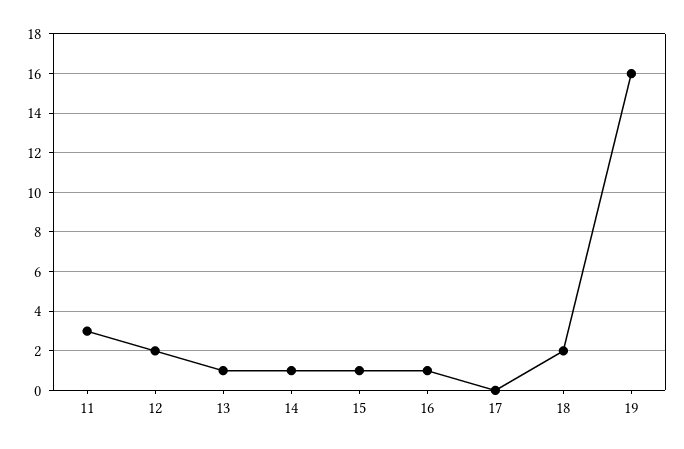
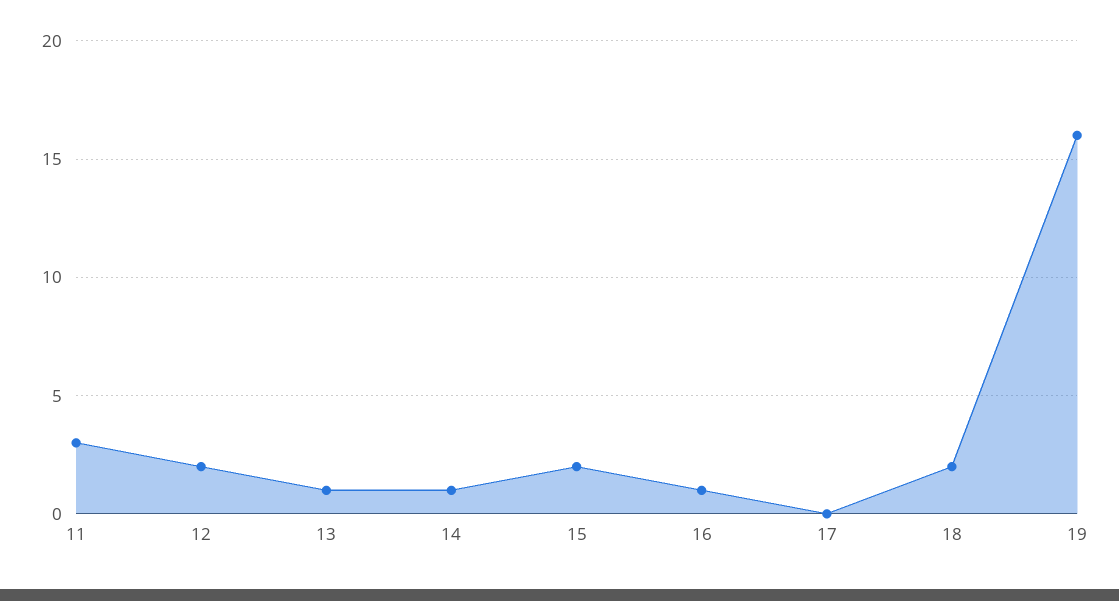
15: 1 -> 2

